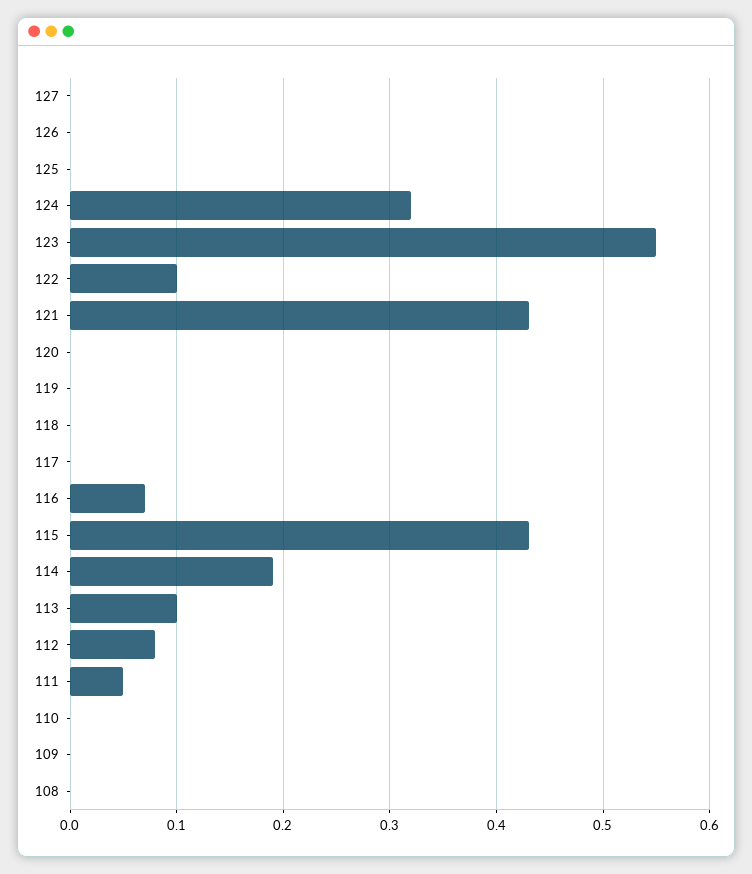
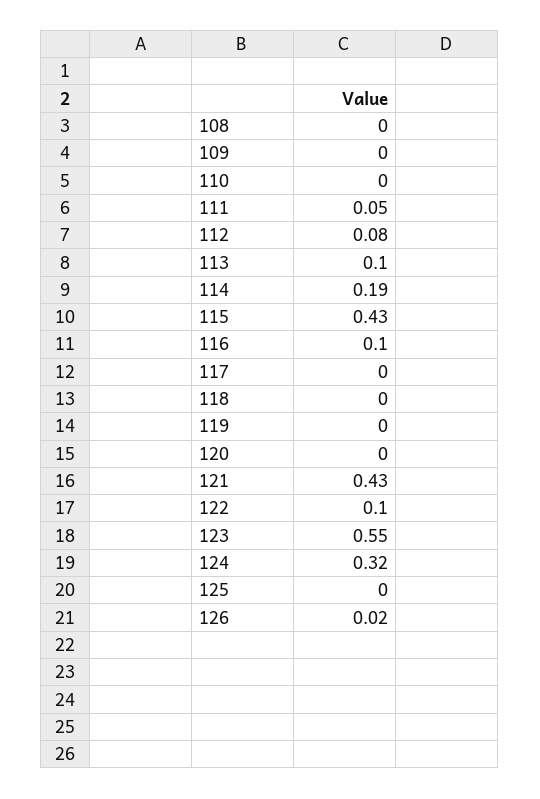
127: 0 -> none
126: 0 -> 0.02
116: 0.07 -> 0.1

